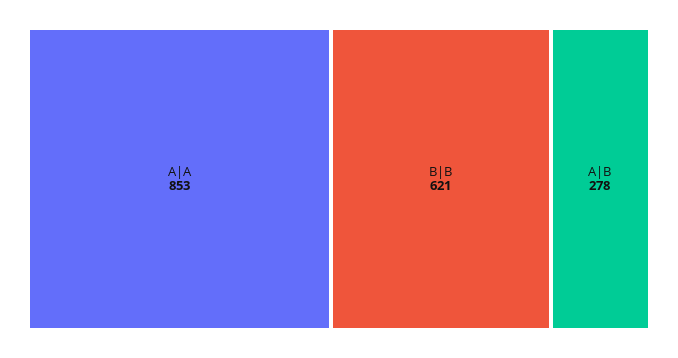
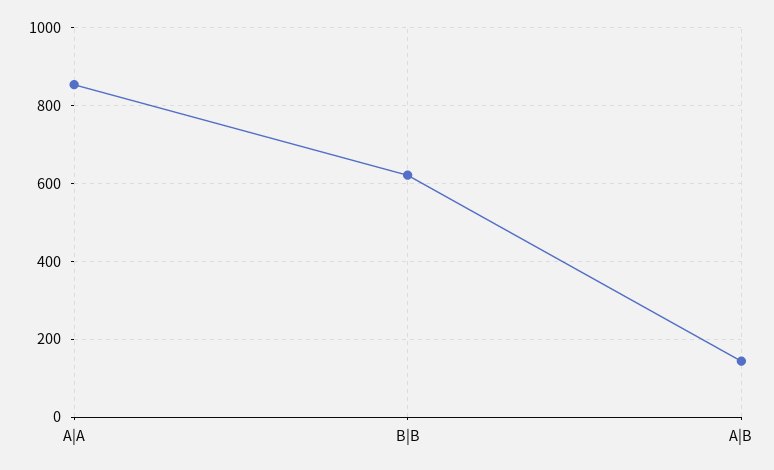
A|B: 278 -> 140

